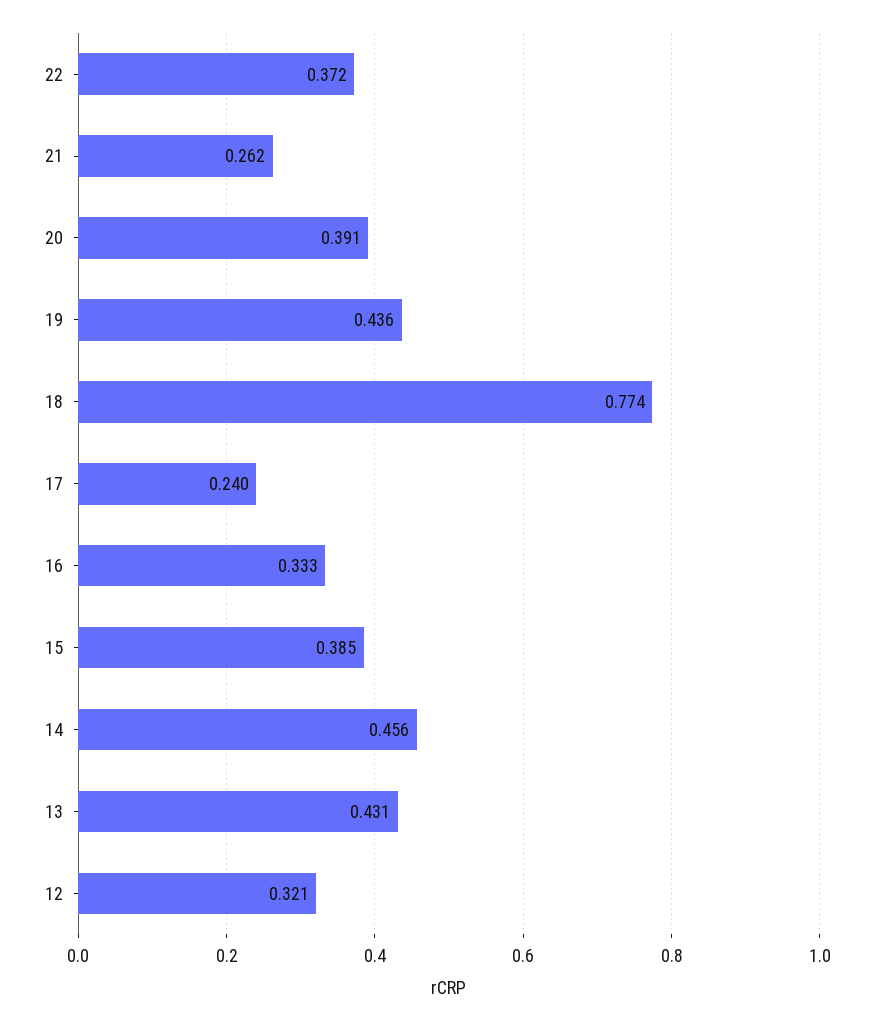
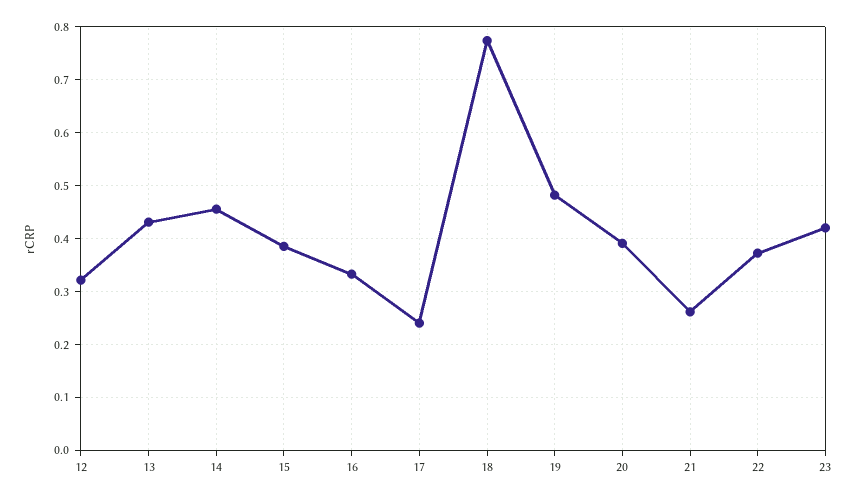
19: 0.436 -> 0.48
23: none -> 0.42

